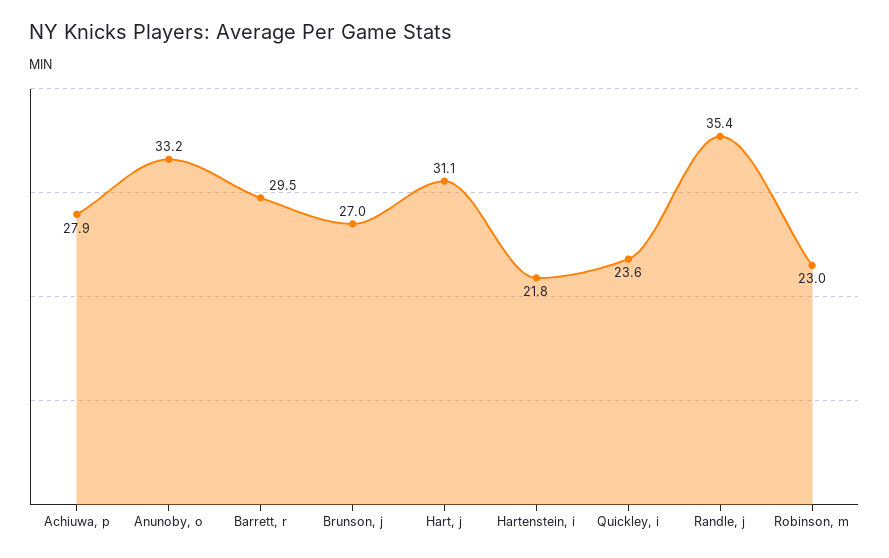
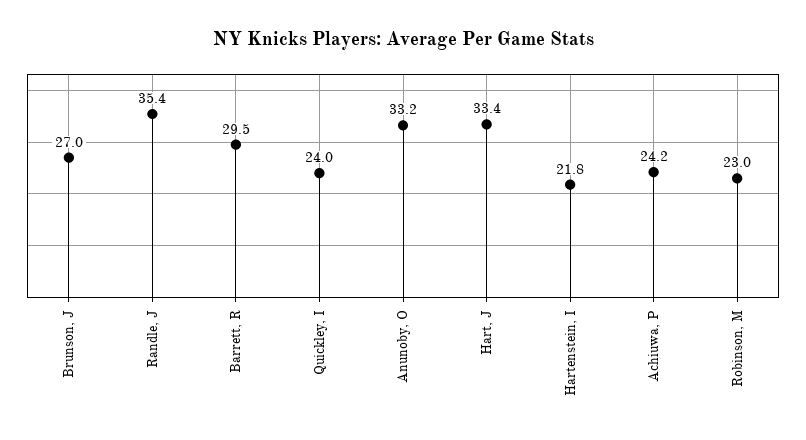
Achiuwa, p: 27.9 -> 24.2
Hart, j: 31.1 -> 33.4
Quickley, i: 23.6 -> 24

